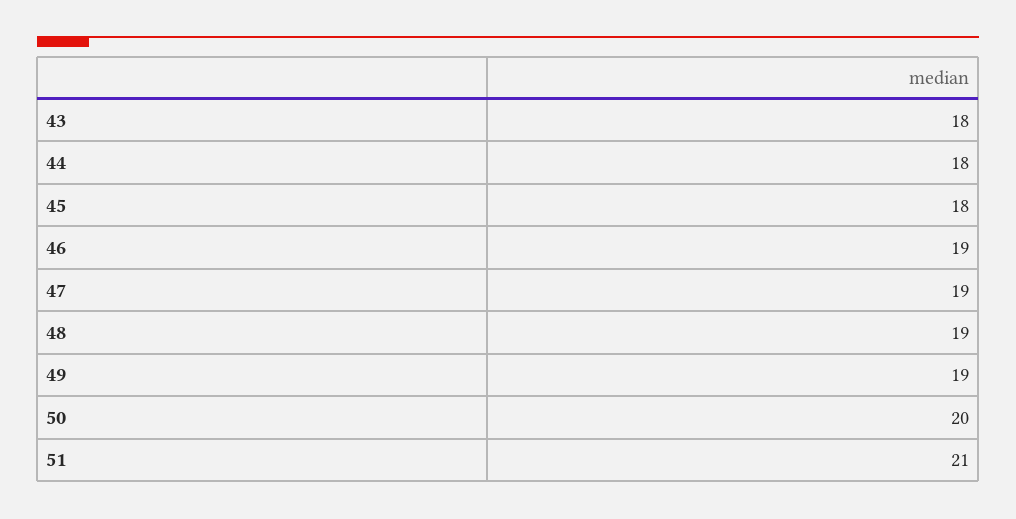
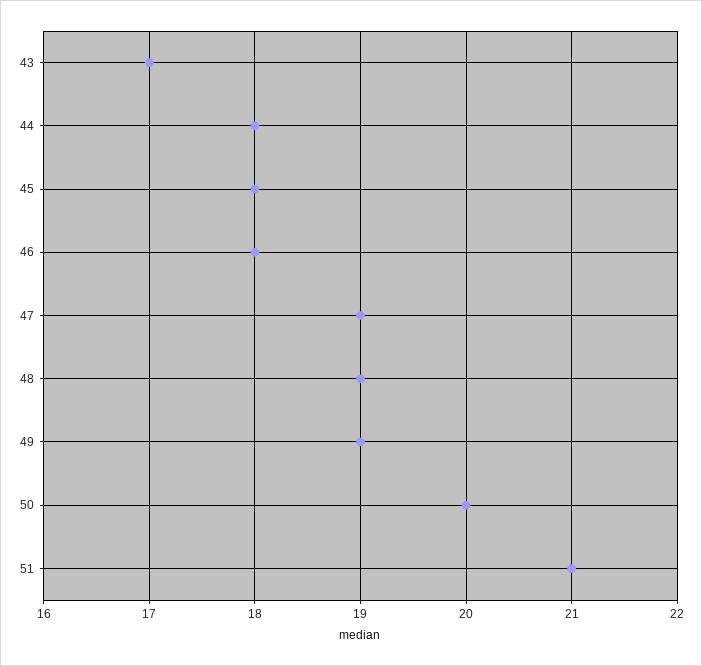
43: 18 -> 17
46: 19 -> 18

